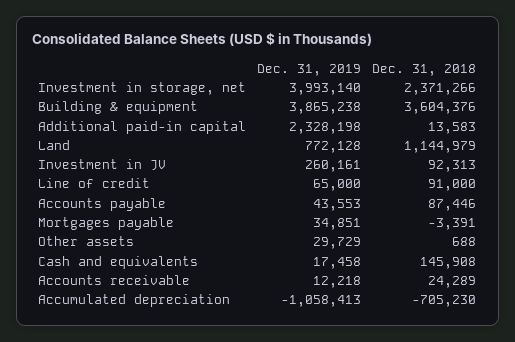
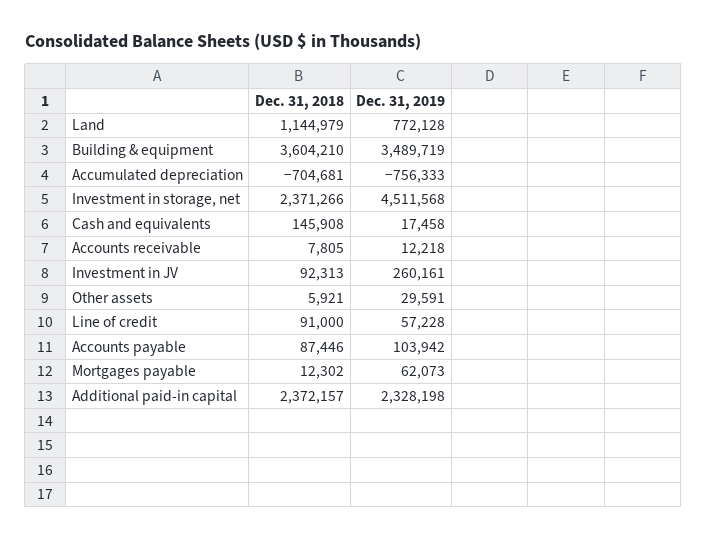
Dec. 31, 2019, Investment in storage, net: 3993140 -> 4511568
Dec. 31, 2019, Building & equipment: 3865238 -> 3489719
Dec. 31, 2018, Building & equipment: 3604376 -> 3604210
Dec. 31, 2018, Additional paid-in capital: 13583 -> 2372157
Dec. 31, 2019, Line of credit: 65000 -> 57228
Dec. 31, 2019, Accounts payable: 43553 -> 103942
Dec. 31, 2019, Mortgages payable: 34851 -> 62073
Dec. 31, 2018, Mortgages payable: -3391 -> 12302
Dec. 31, 2019, Other assets: 29729 -> 29591
Dec. 31, 2018, Other assets: 688 -> 5921
Dec. 31, 2018, Accounts receivable: 24289 -> 7805
Dec. 31, 2019, Accumulated depreciation: -1058413 -> -756333
Dec. 31, 2018, Accumulated depreciation: -705230 -> -704681

